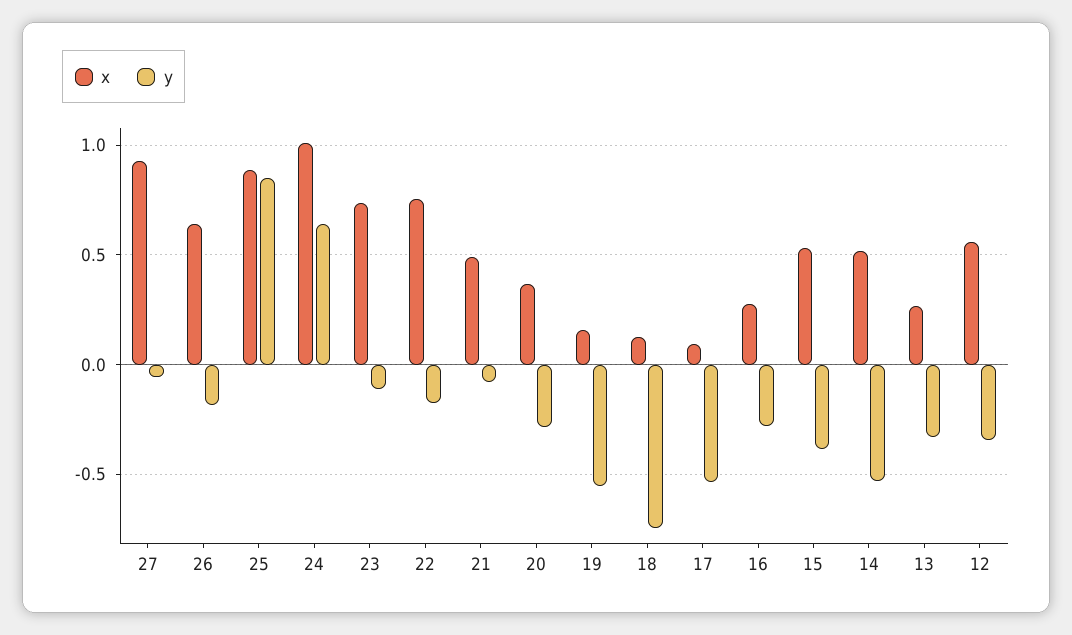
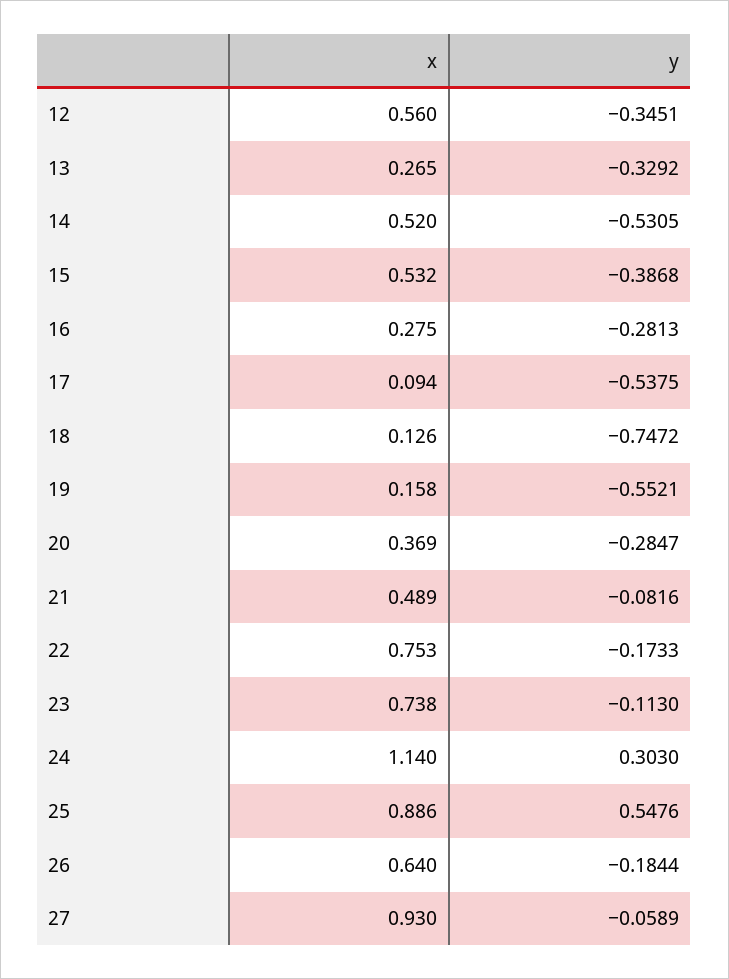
y, 25: 0.85 -> 0.5476
x, 24: 1 -> 1.14
y, 24: 0.65 -> 0.303

